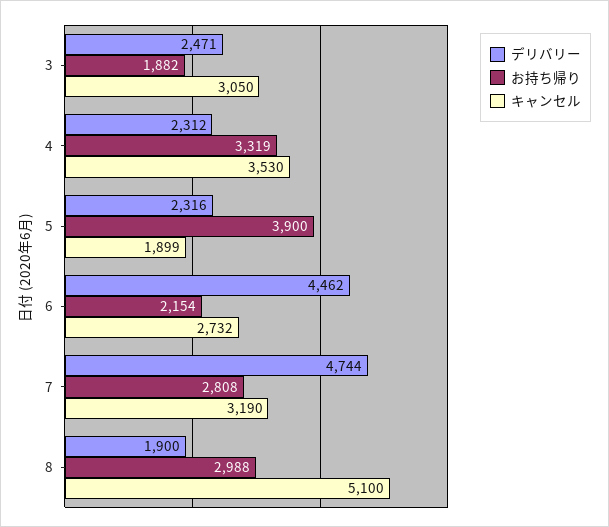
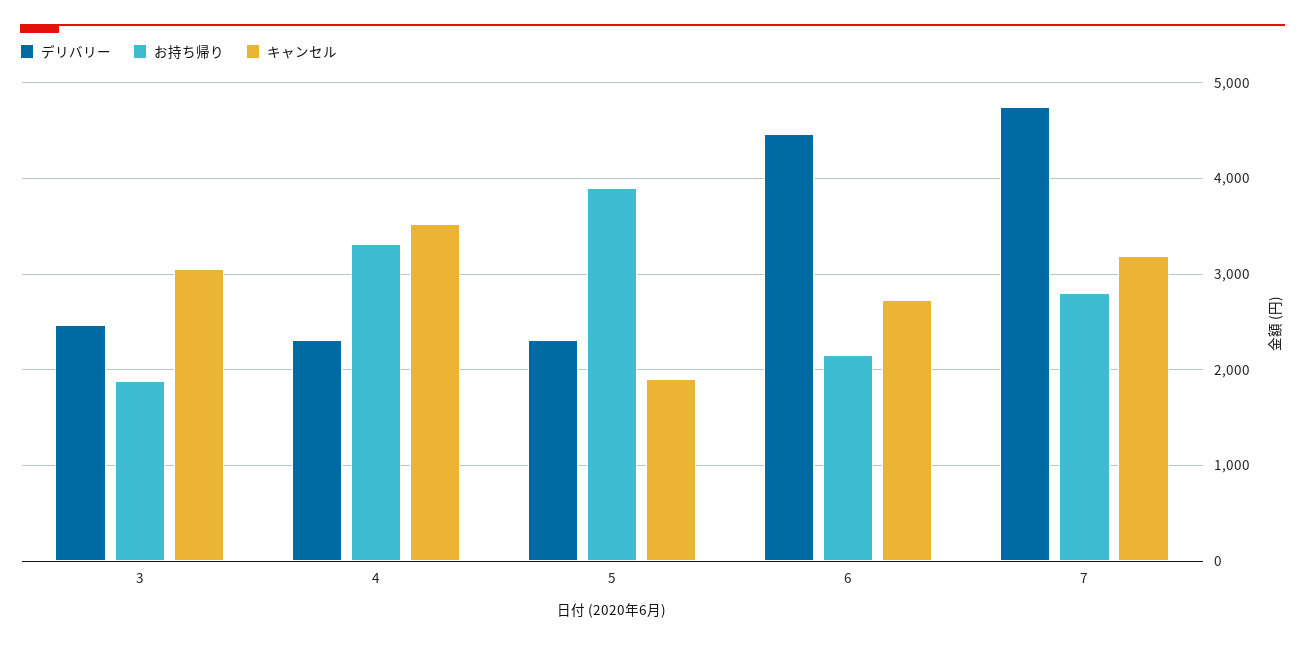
デリバリー, 8: 1900 -> none
お持ち帰り, 8: 2988 -> none
キャンセル, 8: 5100 -> none

